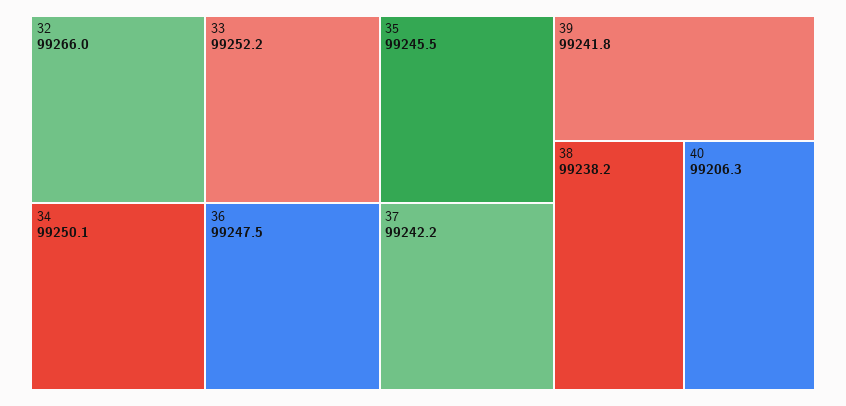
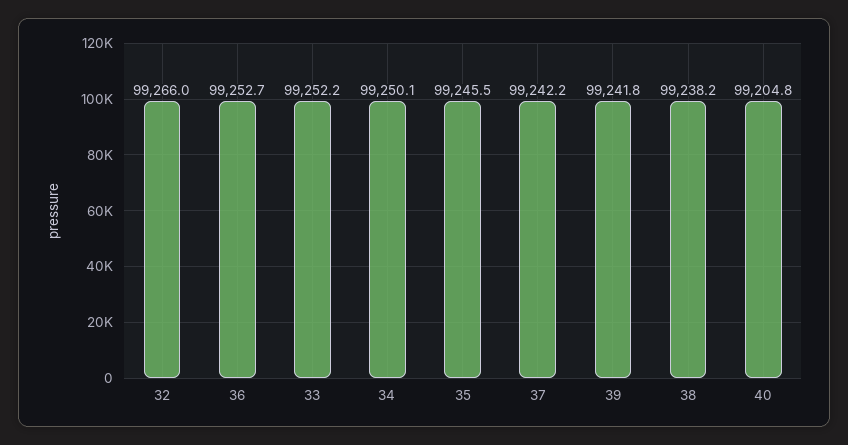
36: 99247.5 -> 99252.7
40: 99206.3 -> 99204.8

